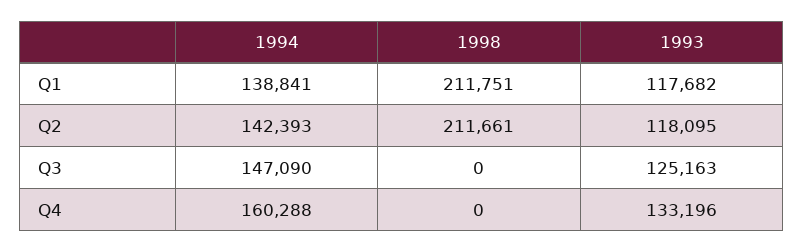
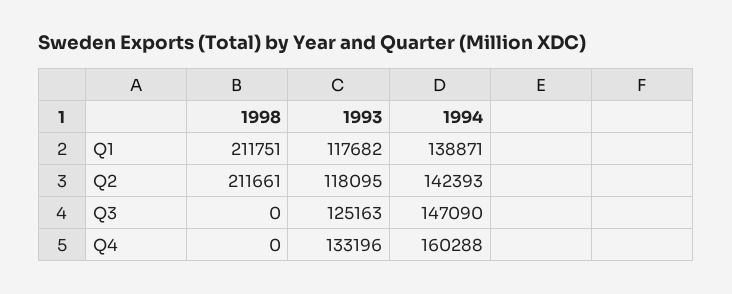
1994, Q1: 138841 -> 138871

